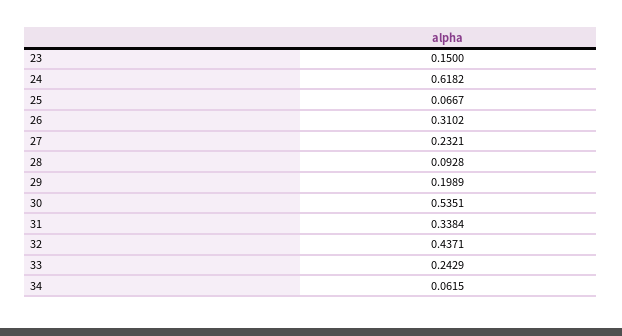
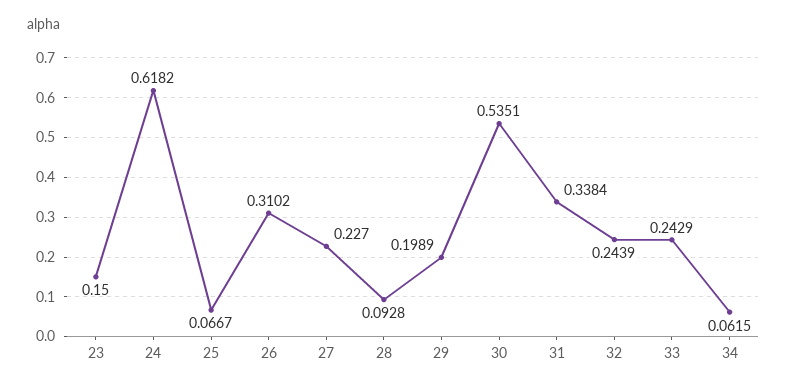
27: 0.2321 -> 0.227
32: 0.4371 -> 0.2439

